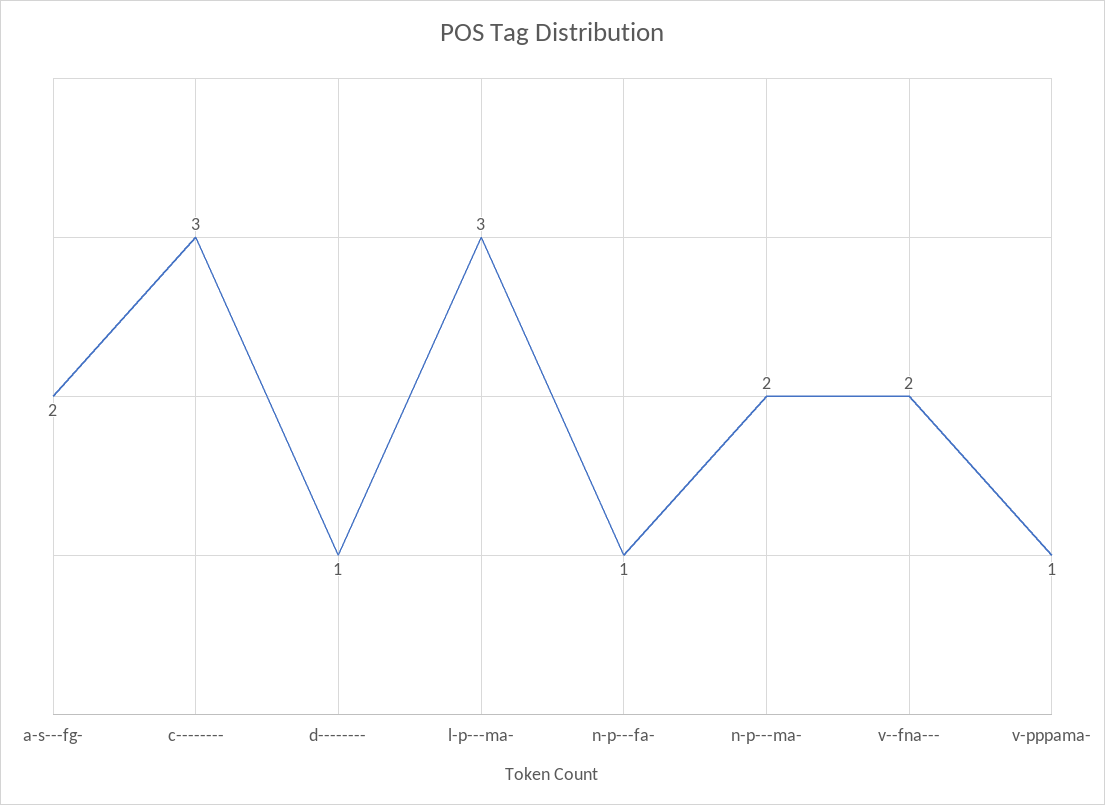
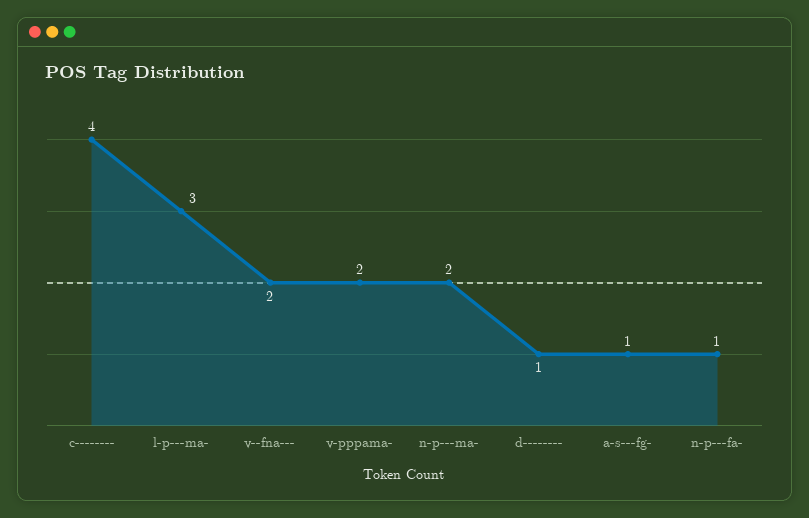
a-s---fg-: 2 -> 1
c--------: 3 -> 4
v-pppama-: 1 -> 2

